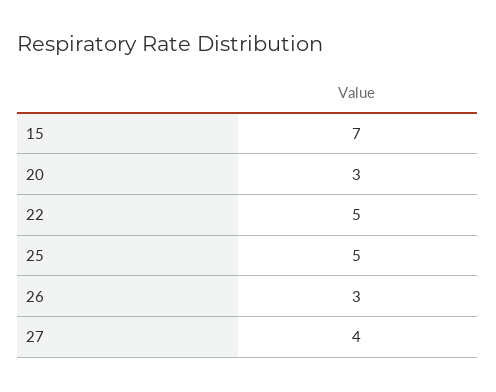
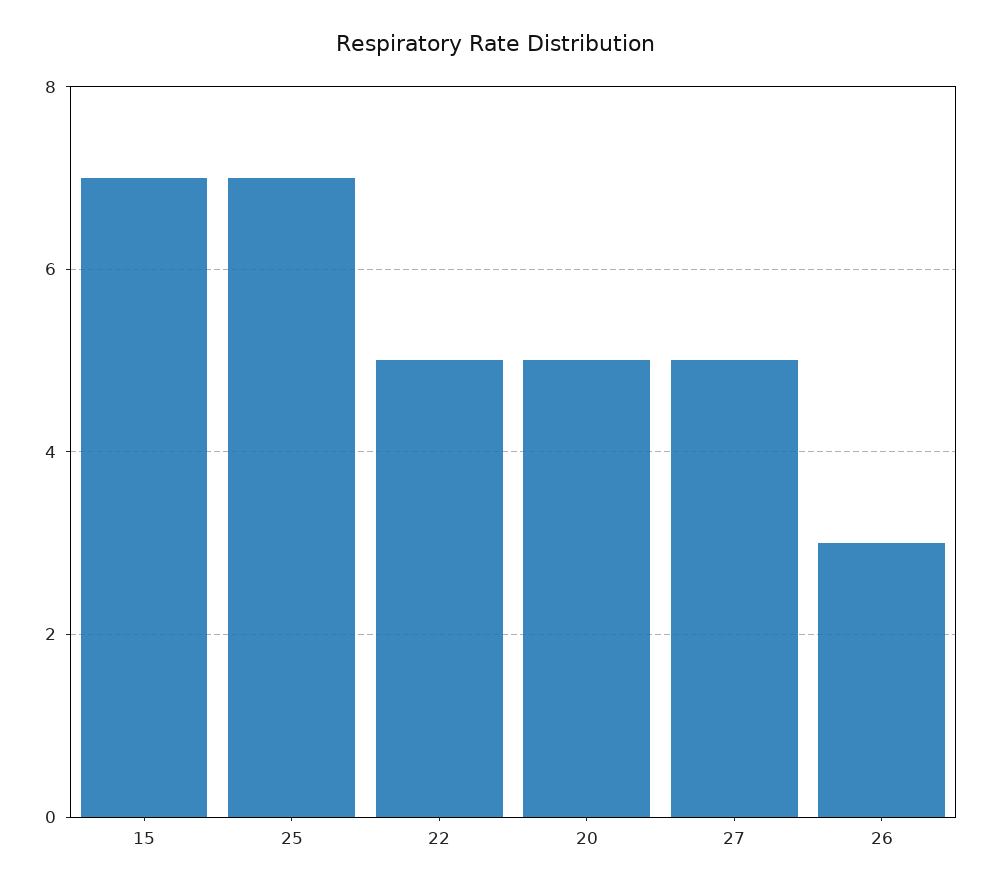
20: 3 -> 5
25: 5 -> 7
27: 4 -> 5

